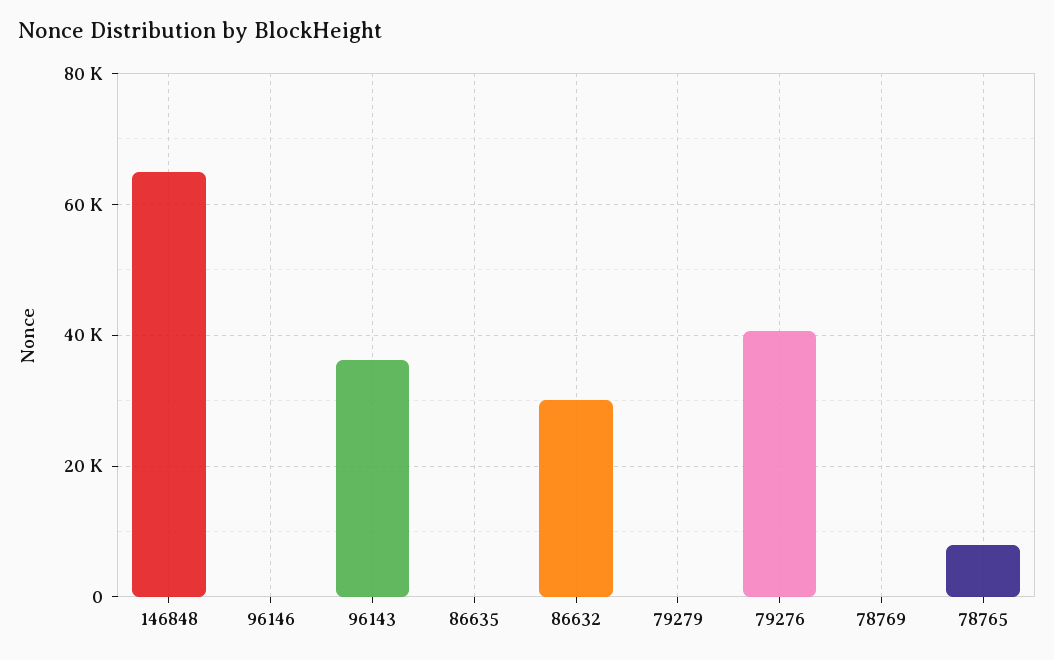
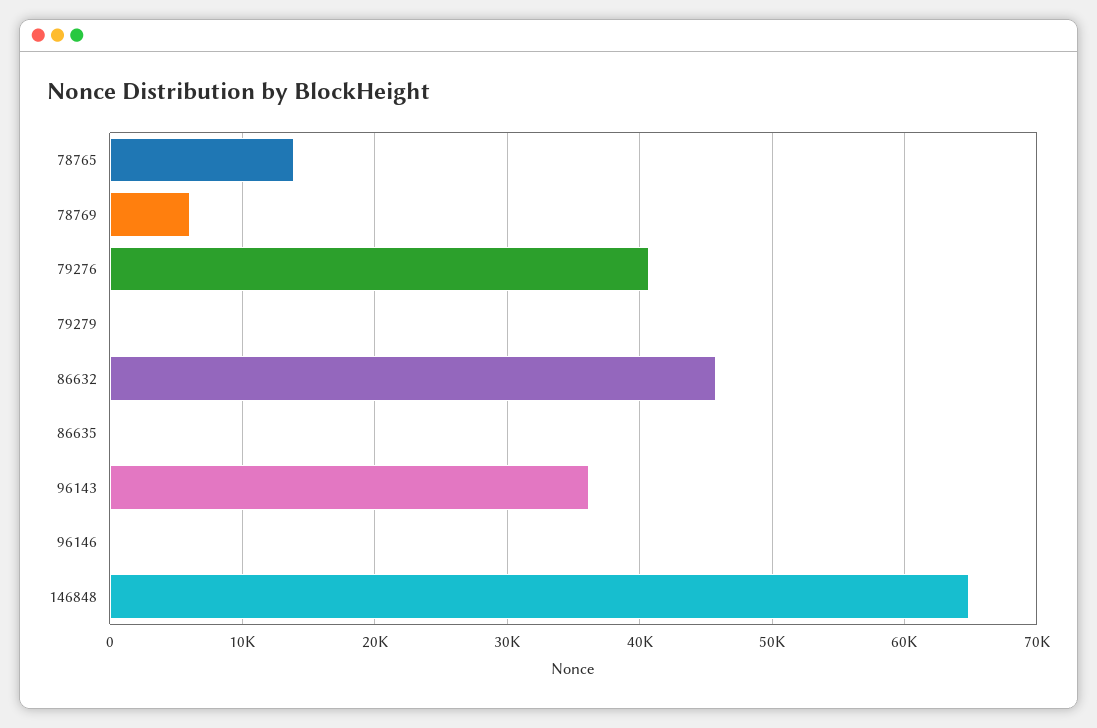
86632: 30000 -> 46000
78769: 0 -> 6000
78765: 8000 -> 14000

